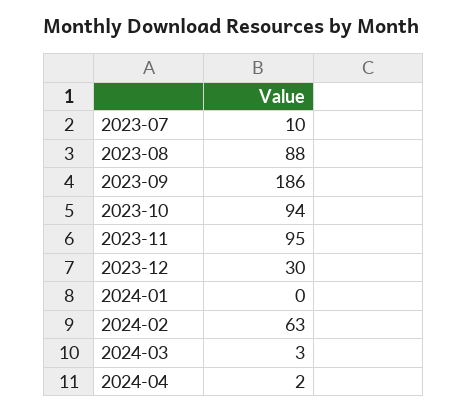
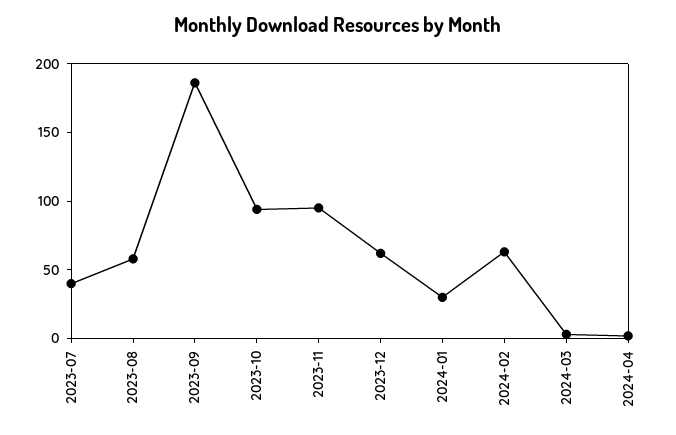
2023-07: 10 -> 40
2023-08: 88 -> 60
2023-12: 30 -> 60
2024-01: 0 -> 30

